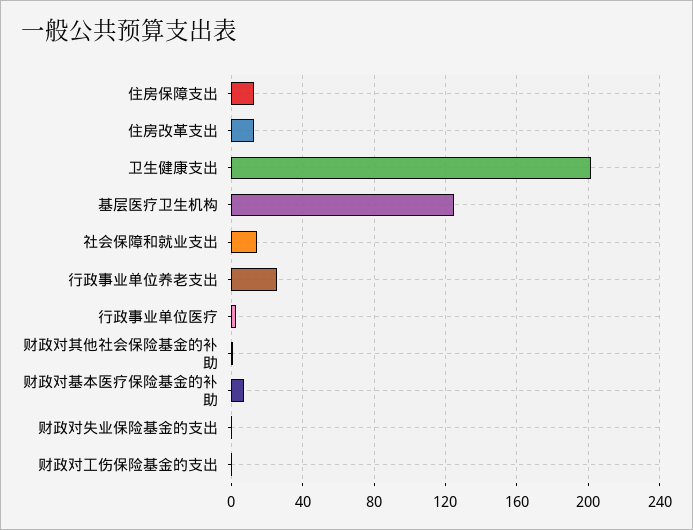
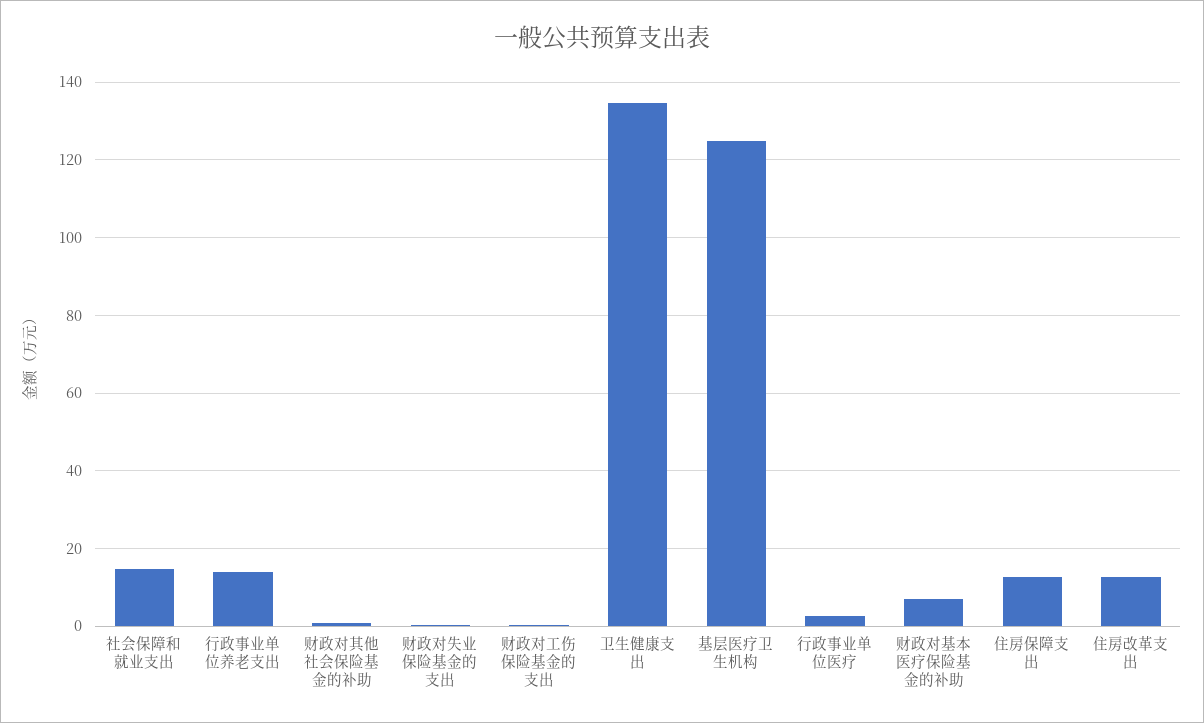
卫生健康支出: 200 -> 134
行政事业单位养老支出: 25 -> 14

